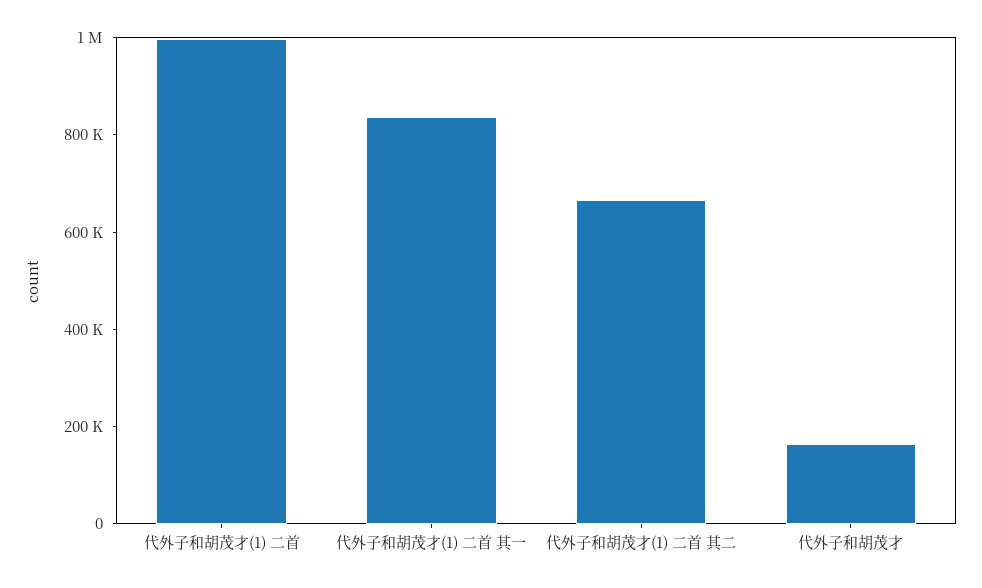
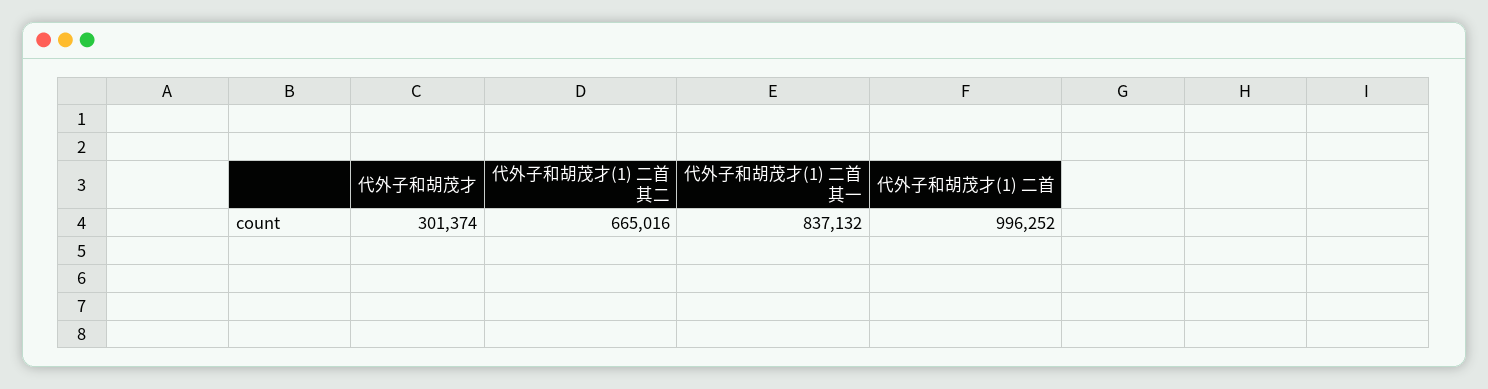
代外子和胡茂才: 150000 -> 301374

